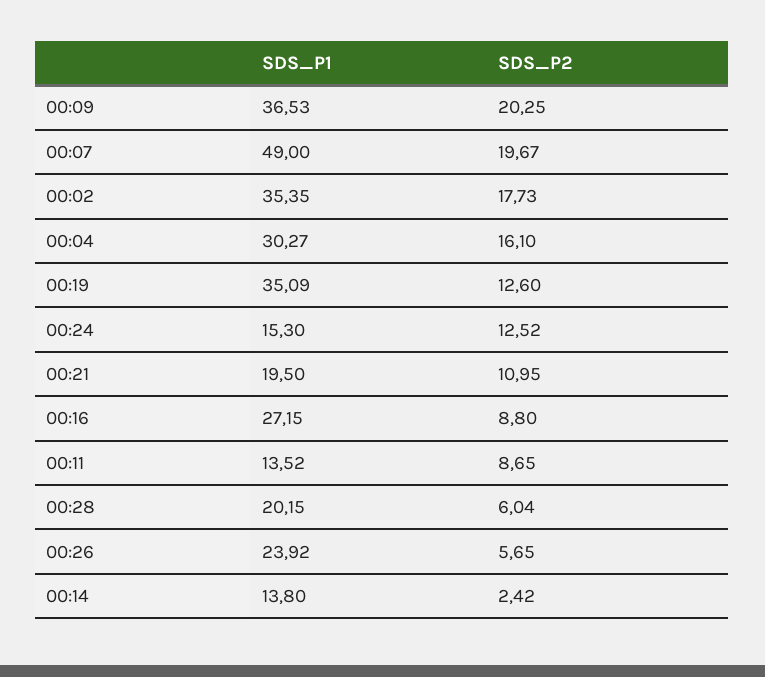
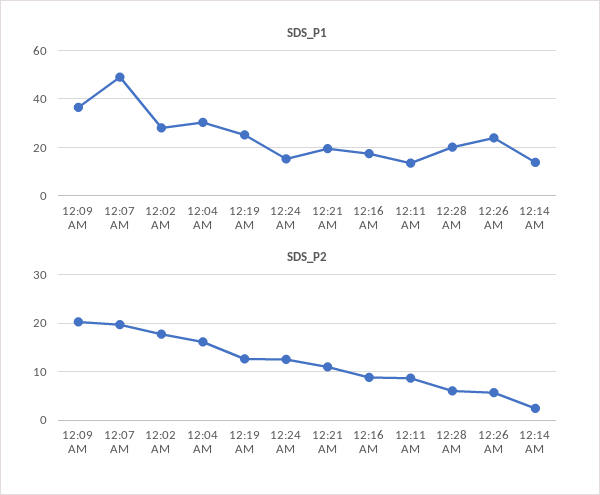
SDS_P1, 00:02: 35.35 -> 27.5
SDS_P1, 00:19: 35.09 -> 25
SDS_P1, 00:16: 27.15 -> 17.5

